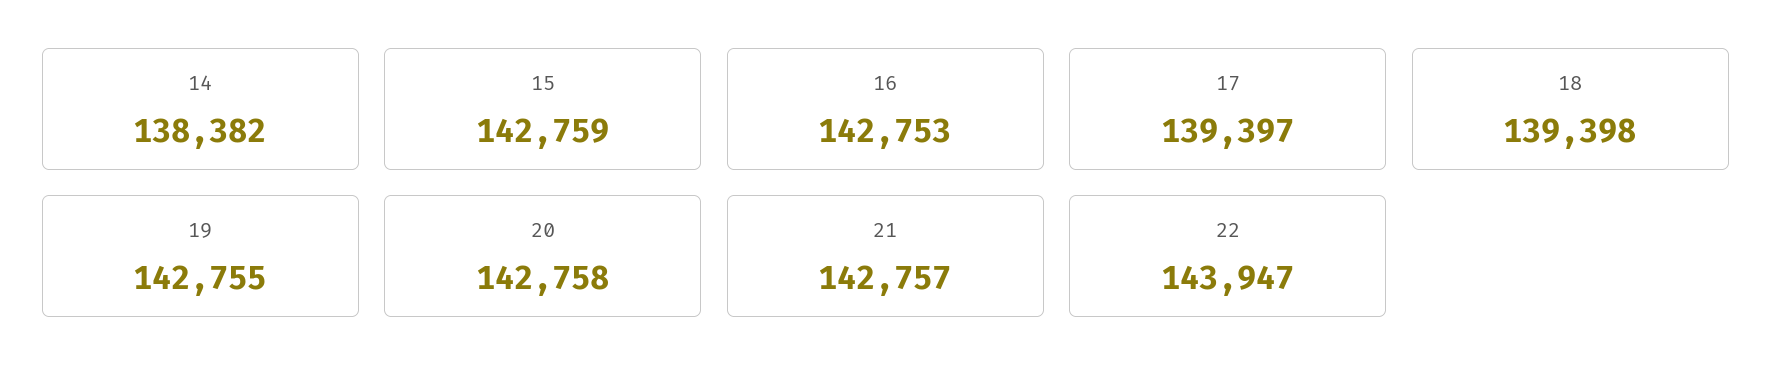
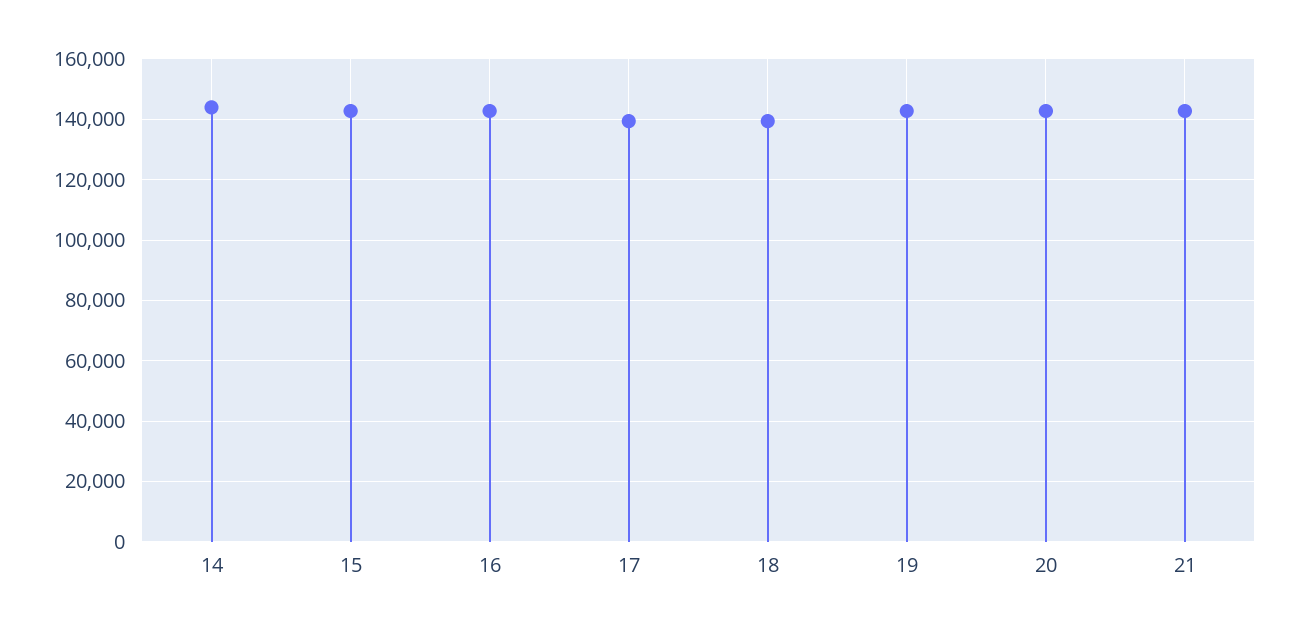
14: 138382 -> 144000
22: 143947 -> none

